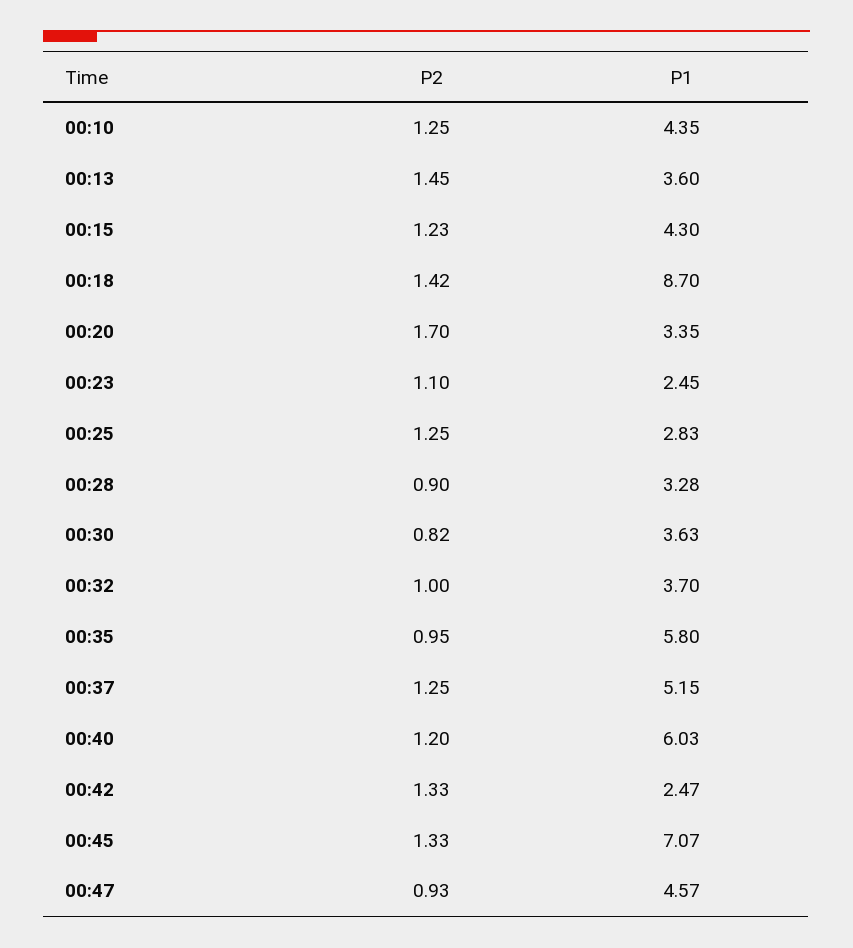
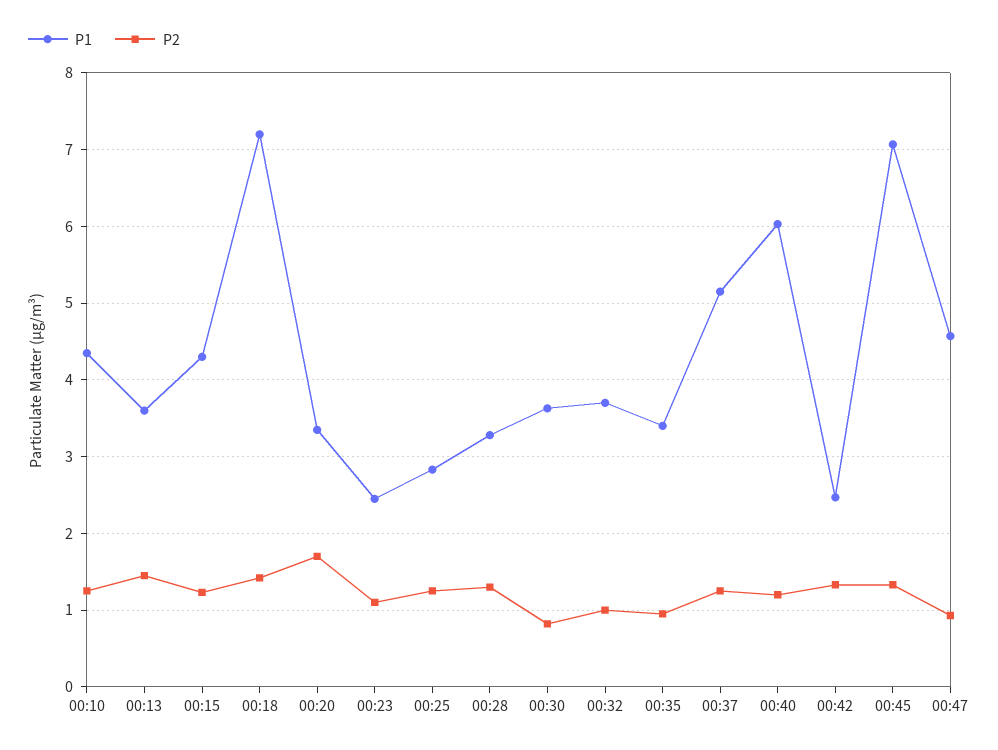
P1, 00:18: 8.7 -> 7.2
P2, 00:28: 0.9 -> 1.3
P1, 00:35: 5.8 -> 3.4

